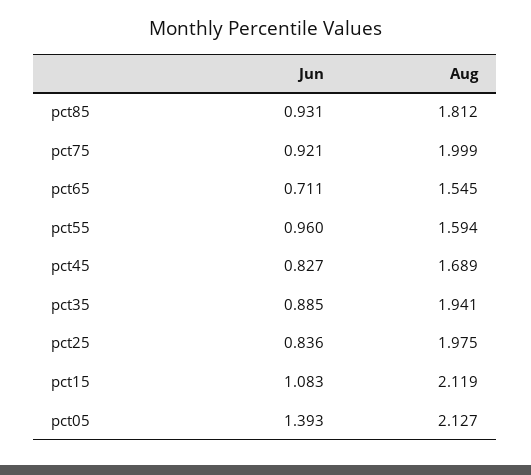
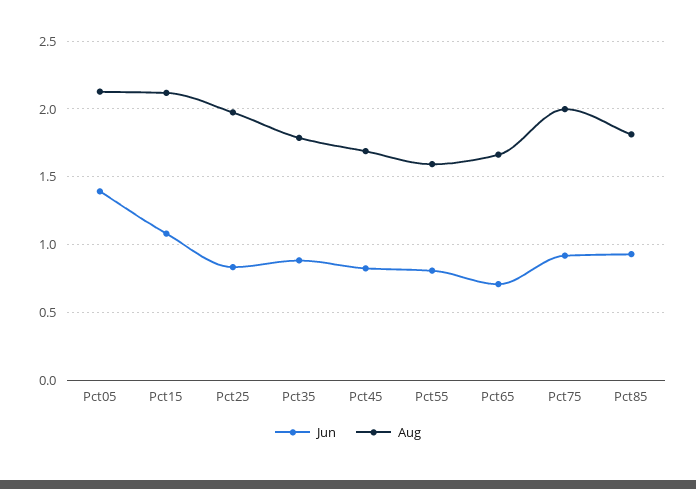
Aug, pct65: 1.545 -> 1.65
Jun, pct55: 0.96 -> 0.8
Aug, pct35: 1.941 -> 1.8

